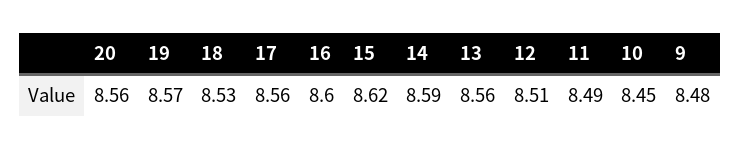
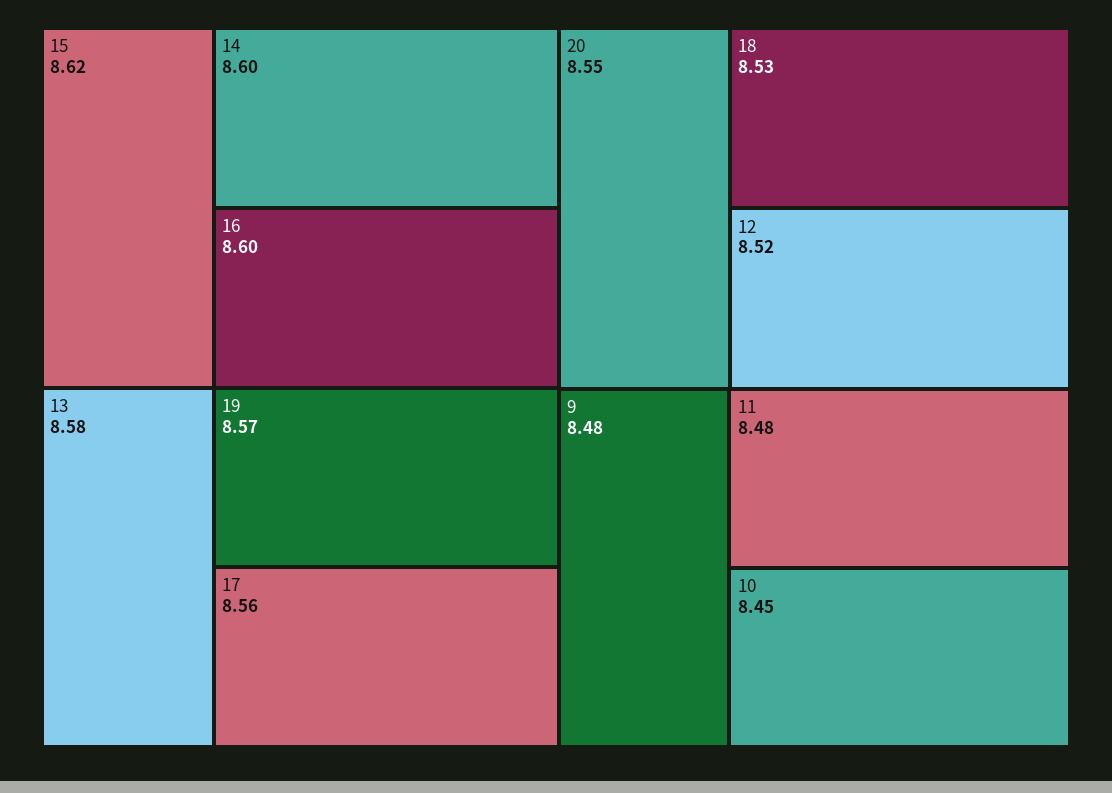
20: 8.56 -> 8.55
14: 8.59 -> 8.6
13: 8.56 -> 8.58
12: 8.51 -> 8.52
11: 8.49 -> 8.48

